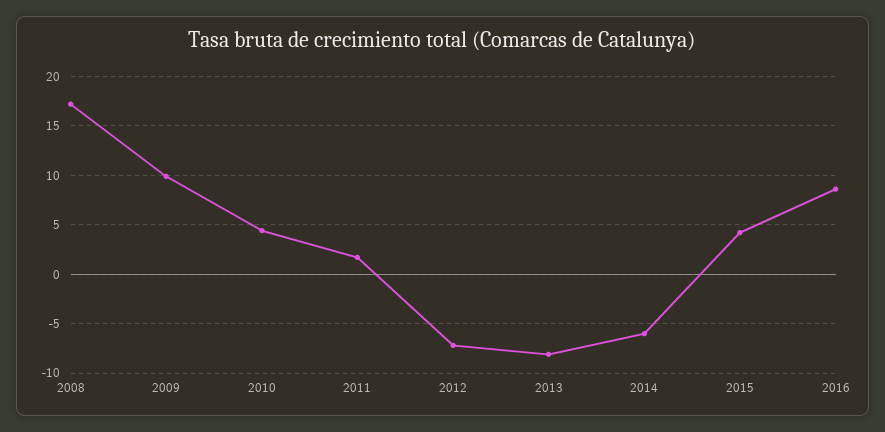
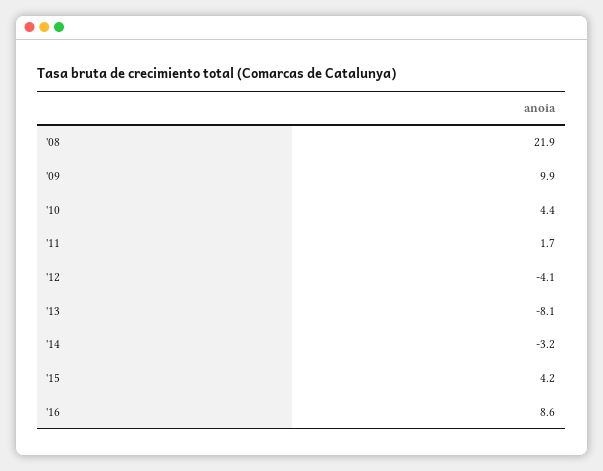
2008: 17 -> 21.9
2012: -7 -> -4.1
2014: -6 -> -3.2

